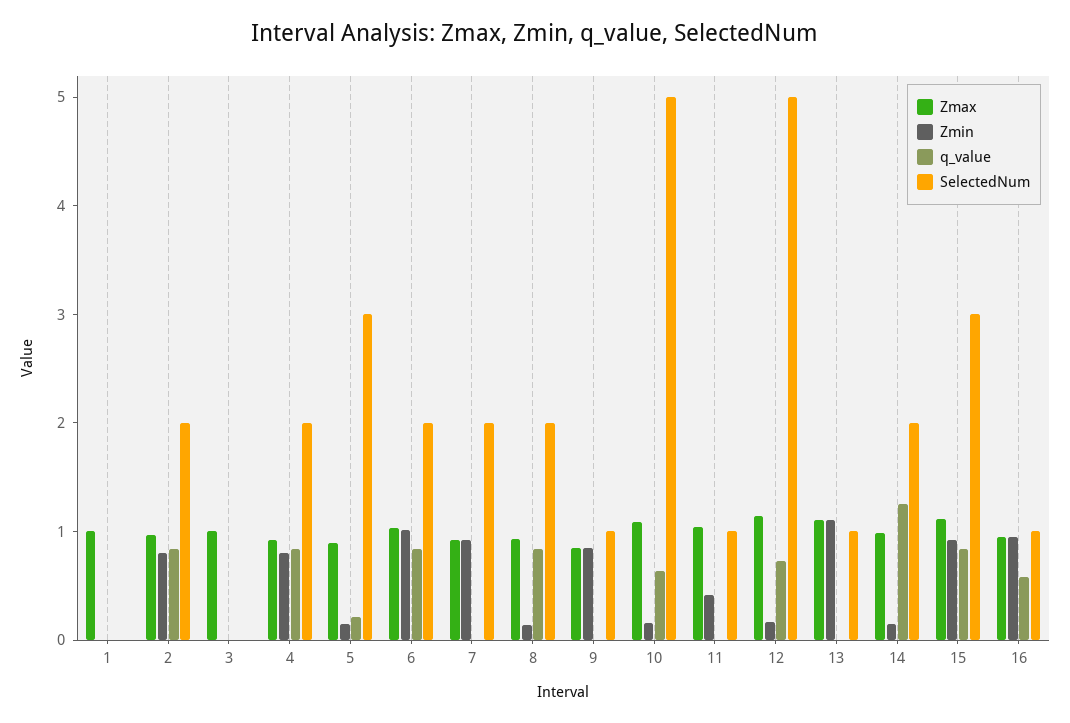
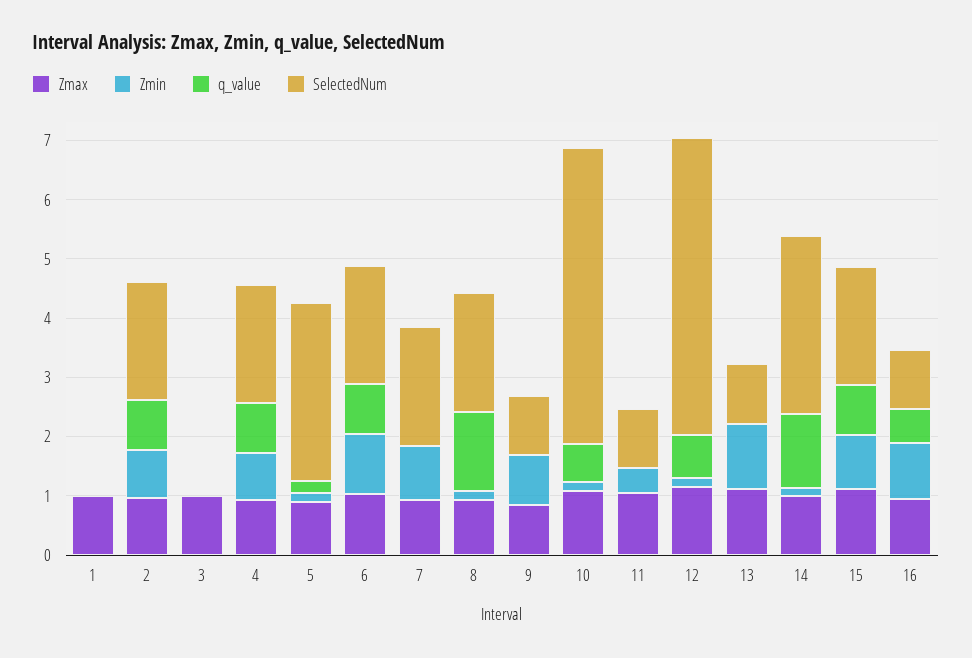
q_value, 8: 0.8 -> 1.4
SelectedNum, 14: 2 -> 3
SelectedNum, 15: 3 -> 2

